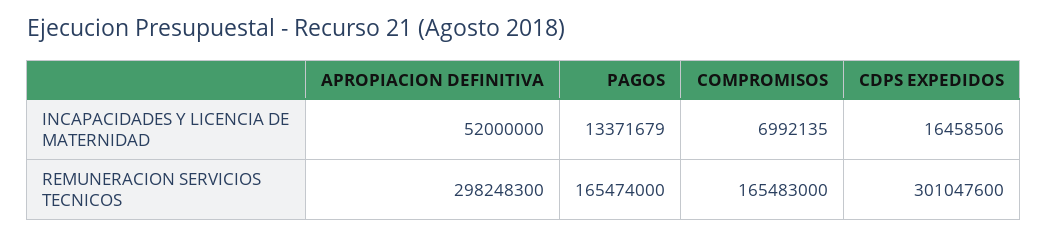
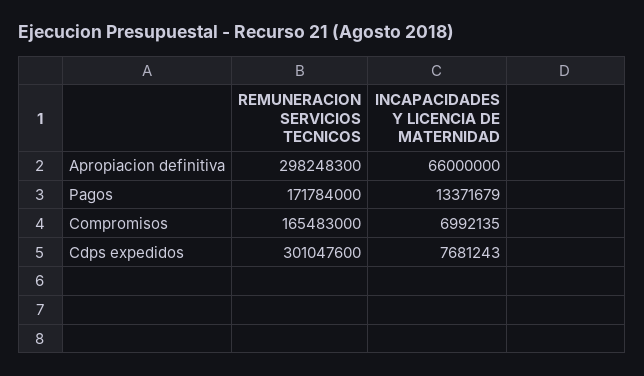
APROPIACION DEFINITIVA, INCAPACIDADES Y LICENCIA DE MATERNIDAD: 52000000 -> 66000000
CDPS EXPEDIDOS, INCAPACIDADES Y LICENCIA DE MATERNIDAD: 16458506 -> 7681243
PAGOS, REMUNERACION SERVICIOS TECNICOS: 165474000 -> 171784000

